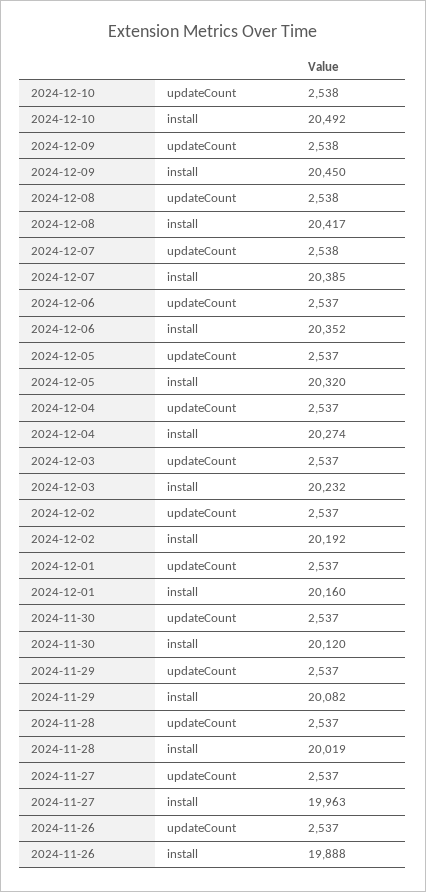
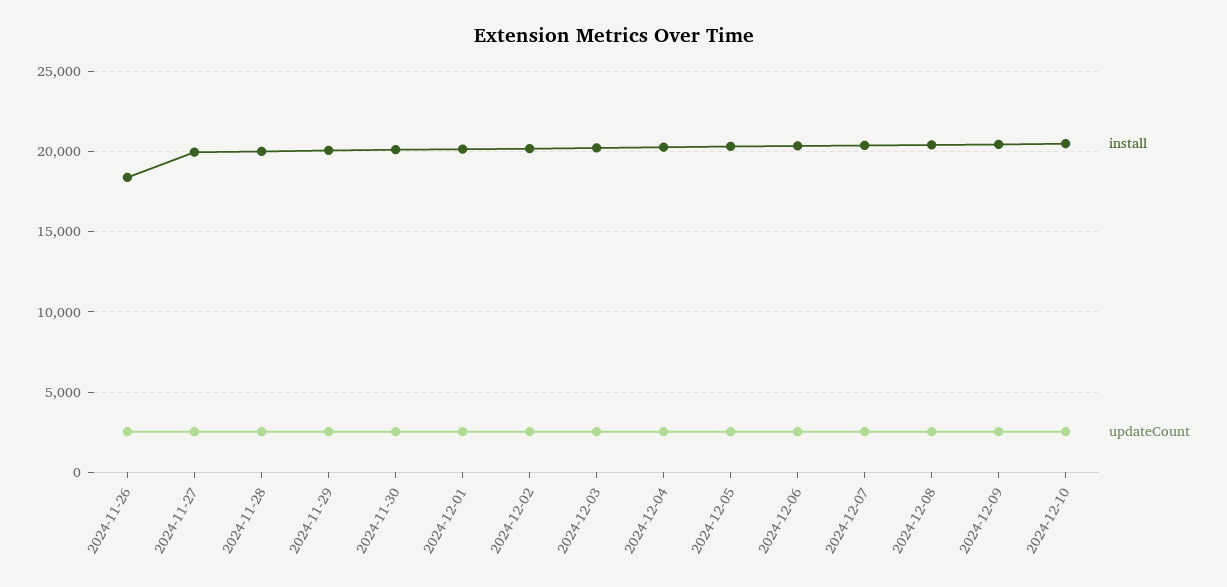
install, 2024-11-26: 19888 -> 18500

